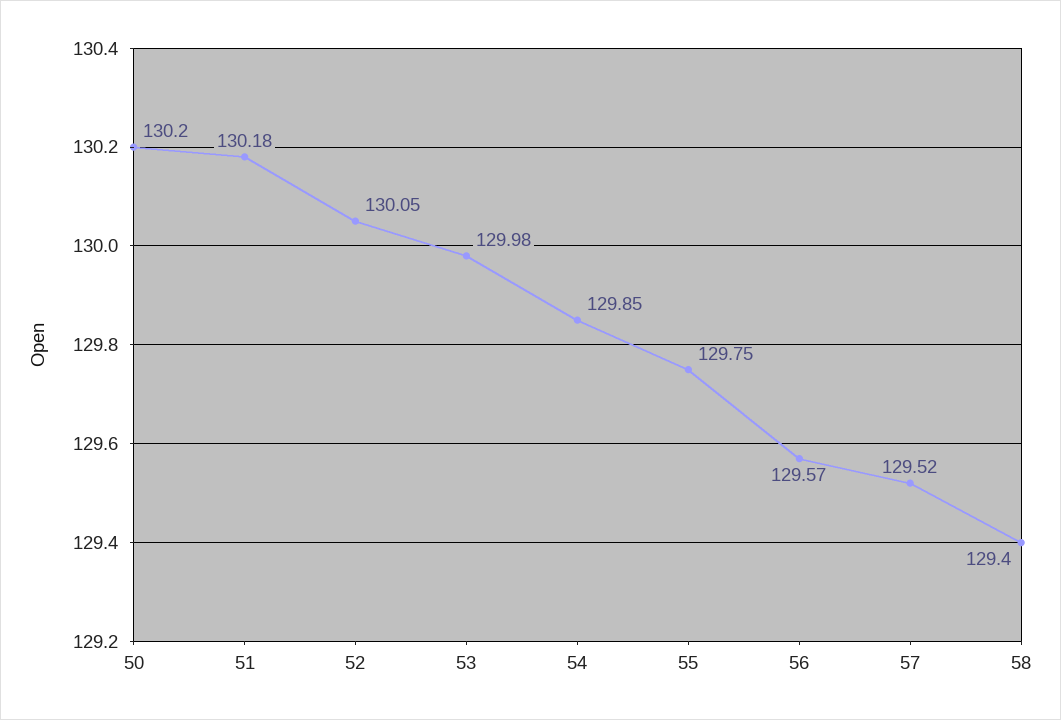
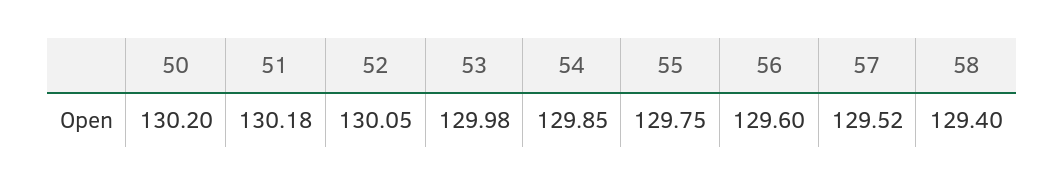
56: 129.57 -> 129.6

